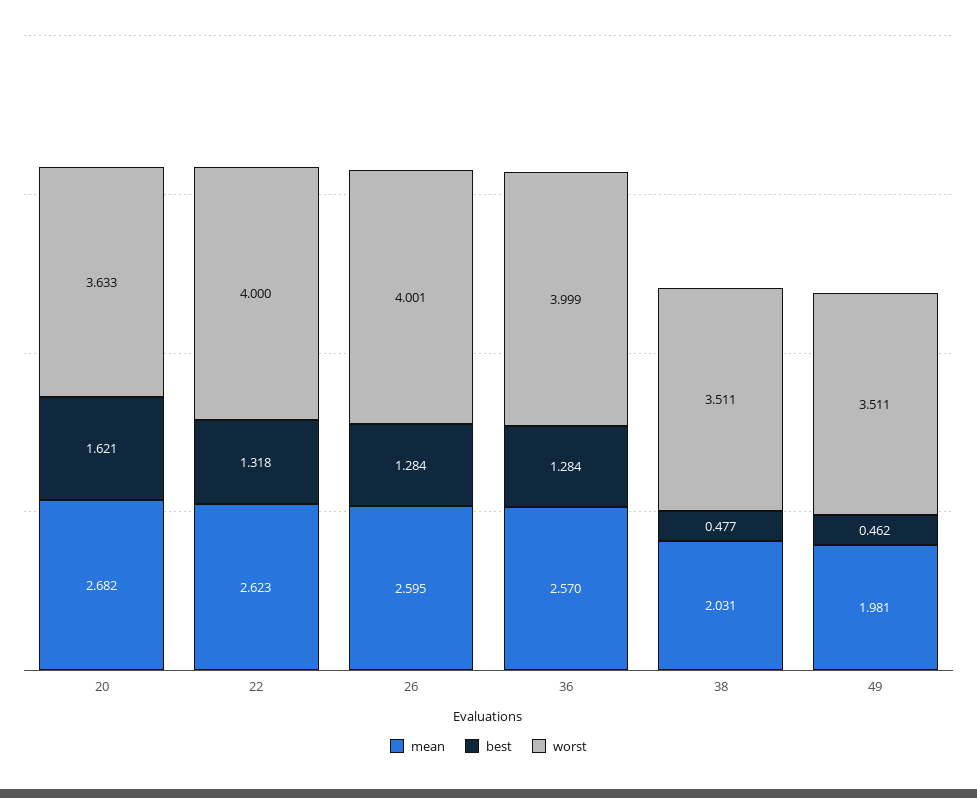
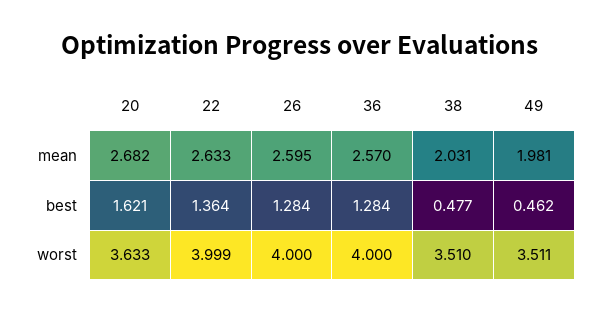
mean, 22: 2.623 -> 2.633
best, 22: 1.318 -> 1.364
worst, 22: 4 -> 3.999
worst, 26: 4.001 -> 4
worst, 36: 3.999 -> 4
worst, 38: 3.511 -> 3.51

